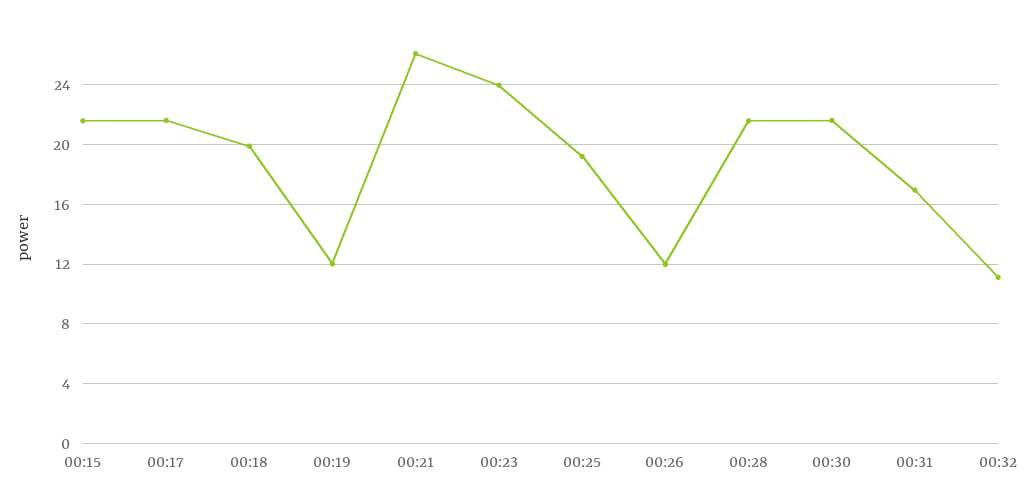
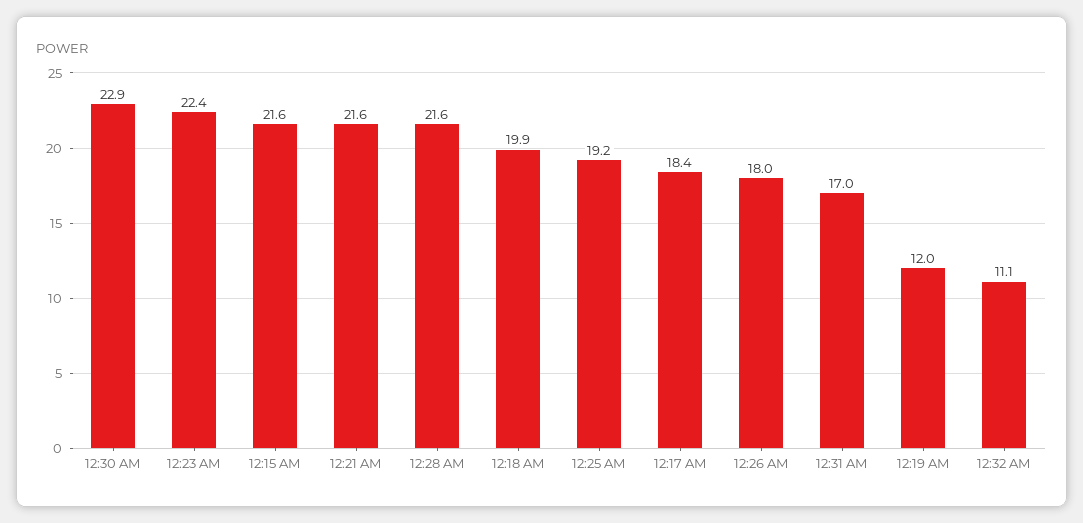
00:17: 21.5 -> 18.4
00:21: 26 -> 21.6
00:23: 24 -> 22.4
00:26: 12 -> 18
00:30: 21.5 -> 22.9

